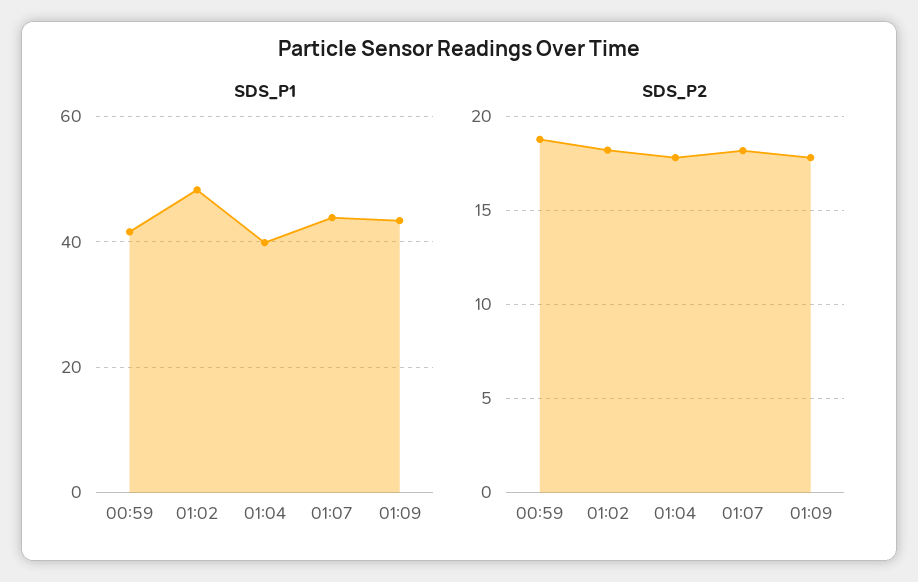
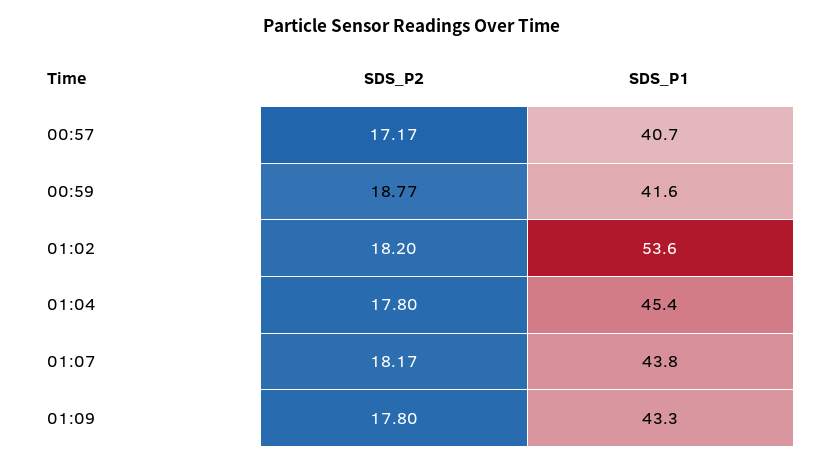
SDS_P1, 01:02: 48 -> 53.6
SDS_P1, 01:04: 40 -> 45.4
SDS_P2, 00:57: none -> 17.17
SDS_P1, 00:57: none -> 40.7

